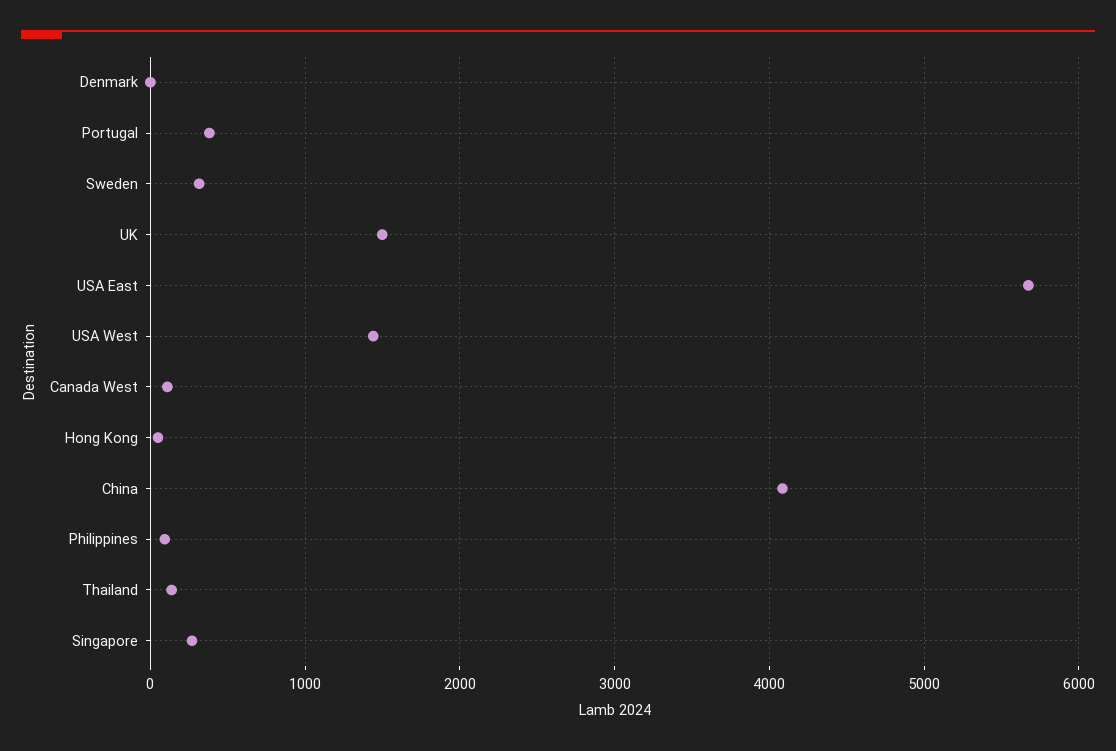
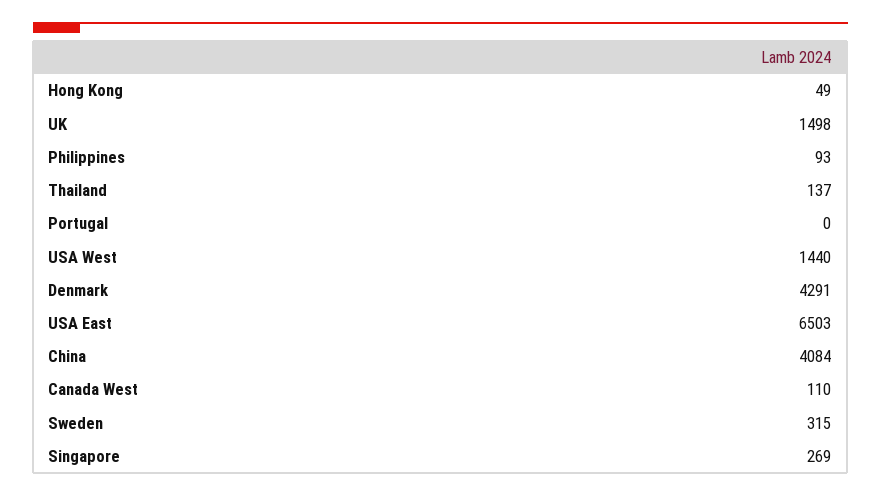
Denmark: 0 -> 4291
Portugal: 400 -> 0
USA East: 5700 -> 6503

